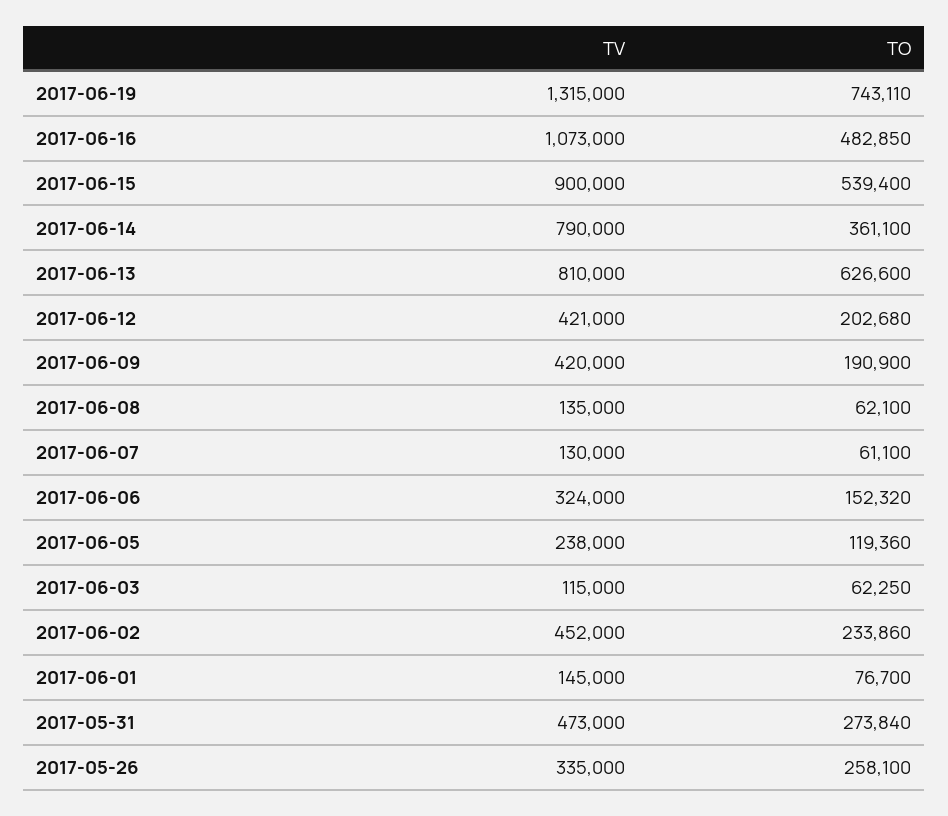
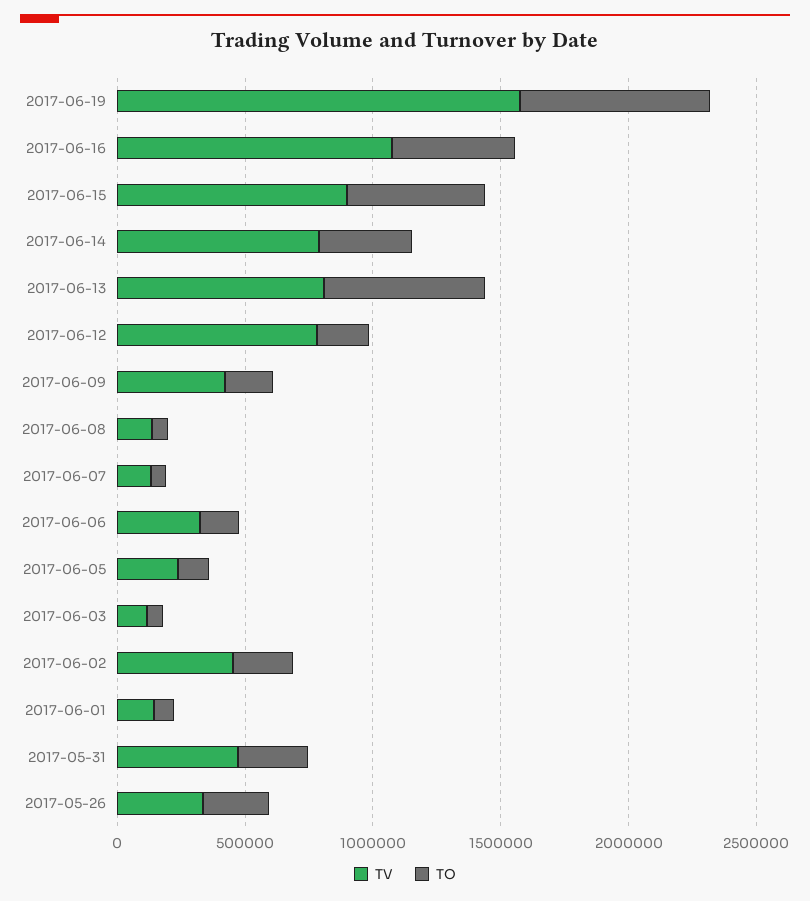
TV, 2017-06-19: 1315000 -> 1600000
TV, 2017-06-12: 421000 -> 800000

